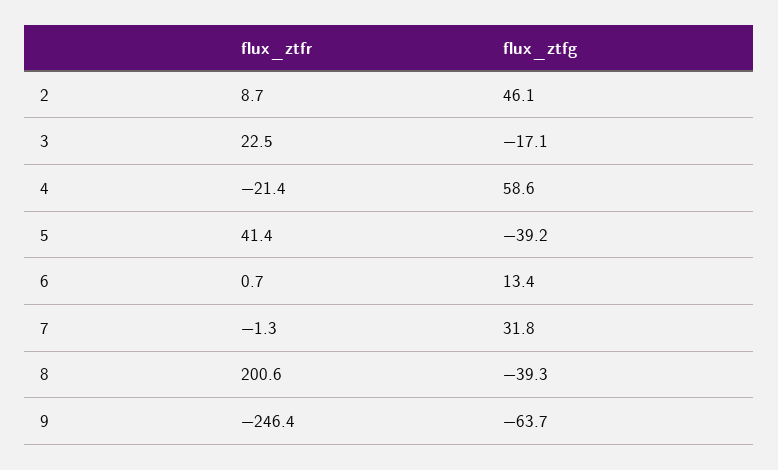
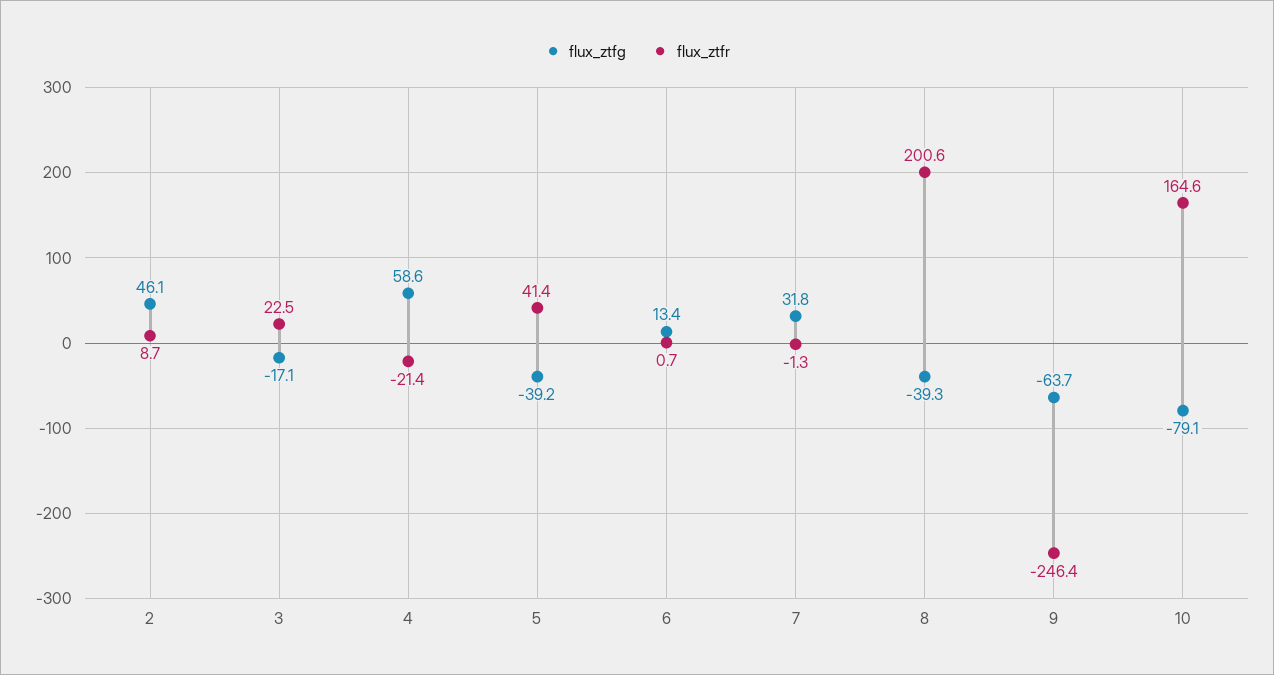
flux_ztfg, 10: none -> -79.1
flux_ztfr, 10: none -> 164.6

